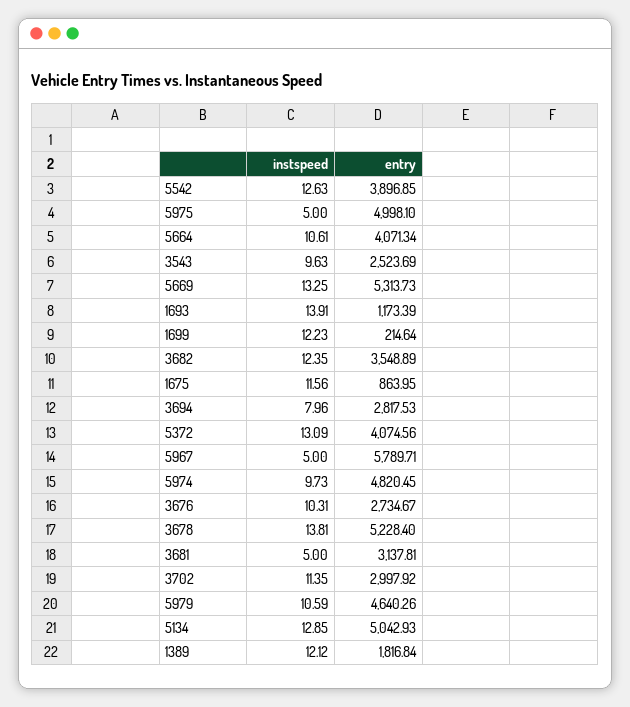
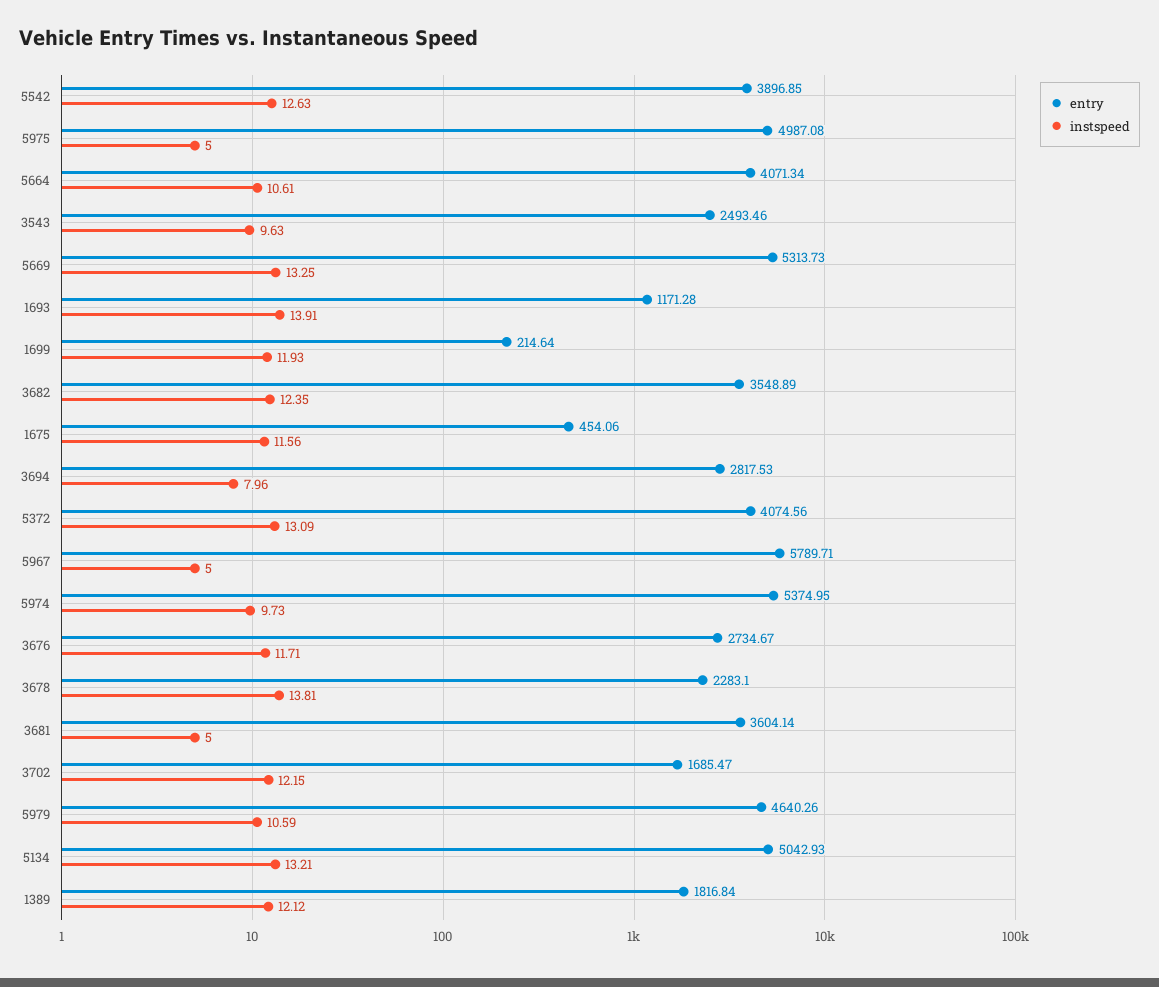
entry, 5975: 4998.1 -> 4987.08
entry, 3543: 2523.69 -> 2493.46
entry, 1693: 1173.39 -> 1171.28
instspeed, 1699: 12.23 -> 11.93
entry, 1675: 863.95 -> 454.06
entry, 5974: 4820.45 -> 5374.95
instspeed, 3676: 10.31 -> 11.71
entry, 3678: 5228.4 -> 2283.1
entry, 3681: 3137.81 -> 3604.14
instspeed, 3702: 11.35 -> 12.15
entry, 3702: 2997.92 -> 1685.47
instspeed, 5134: 12.85 -> 13.21

